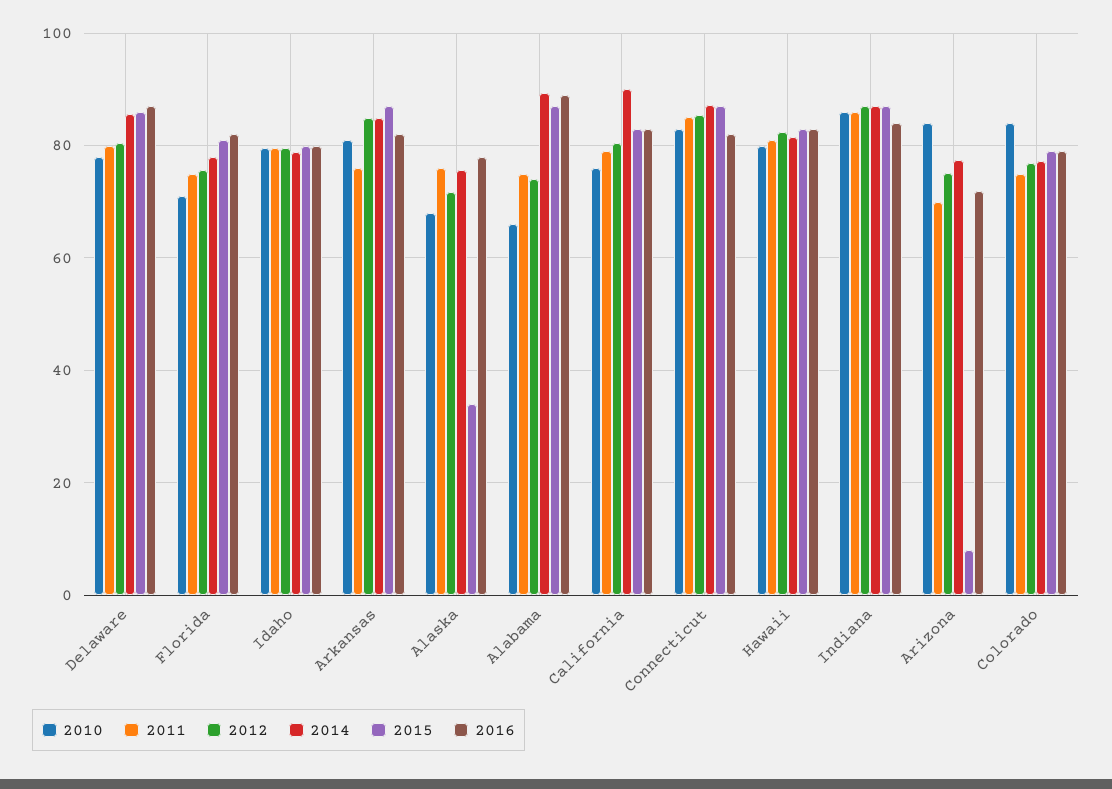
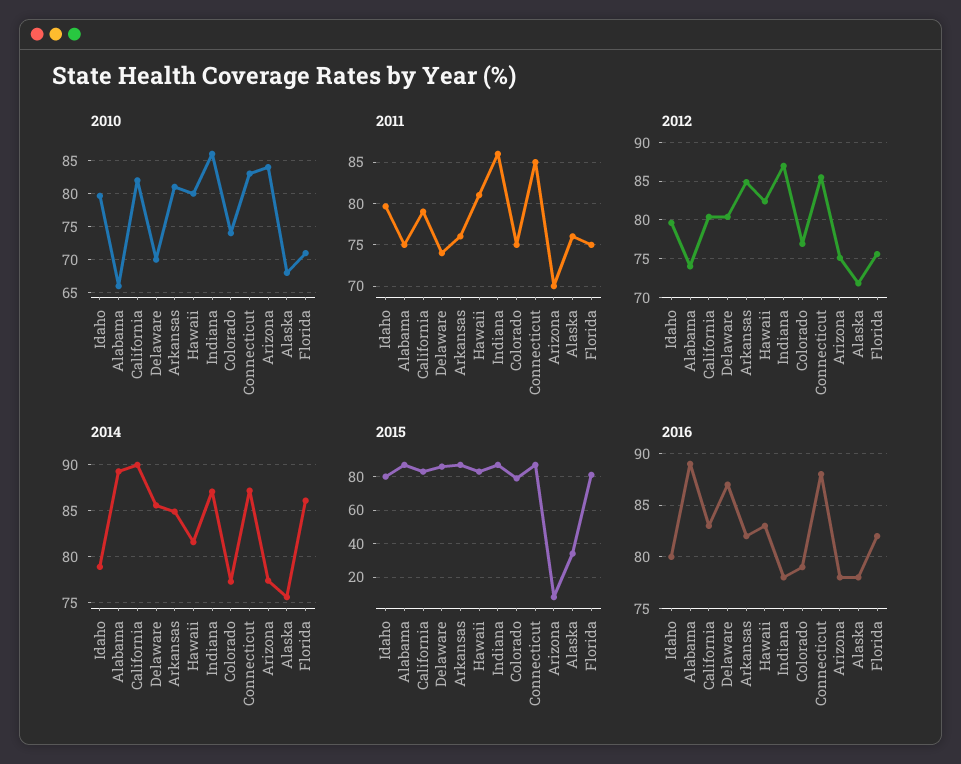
2010, Delaware: 78 -> 70
2011, Delaware: 80 -> 74
2014, Florida: 78 -> 86
2010, California: 76 -> 82
2016, Connecticut: 82 -> 88
2016, Indiana: 84 -> 78
2016, Arizona: 72 -> 78
2010, Colorado: 84 -> 74

